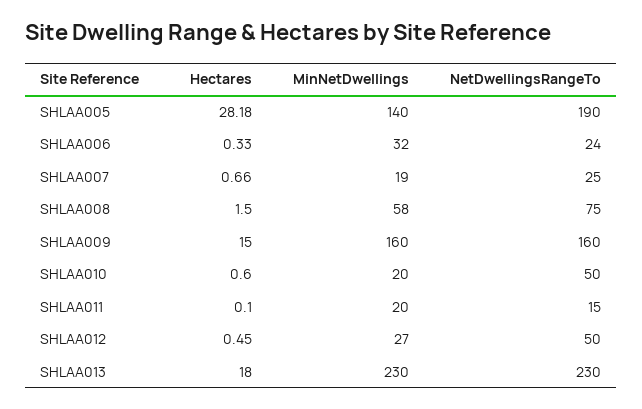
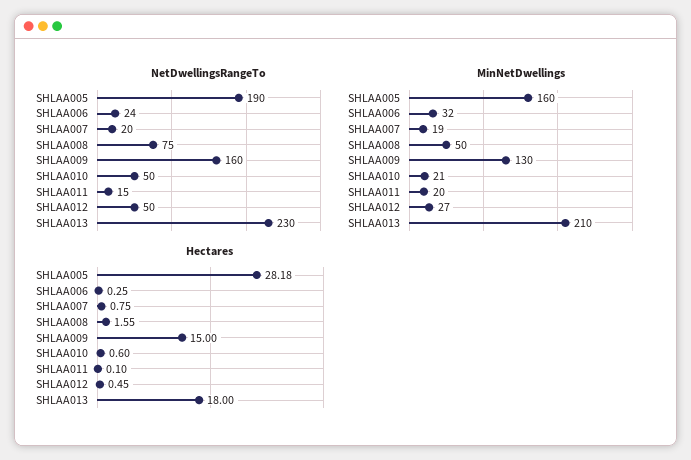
MinNetDwellings, SHLAA005: 140 -> 160
Hectares, SHLAA006: 0.33 -> 0.25
Hectares, SHLAA007: 0.66 -> 0.75
NetDwellingsRangeTo, SHLAA007: 25 -> 20
Hectares, SHLAA008: 1.5 -> 1.55
MinNetDwellings, SHLAA008: 58 -> 50
MinNetDwellings, SHLAA009: 160 -> 130
MinNetDwellings, SHLAA010: 20 -> 21
MinNetDwellings, SHLAA013: 230 -> 210

